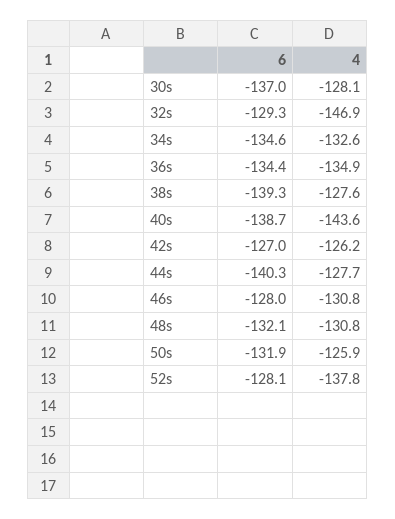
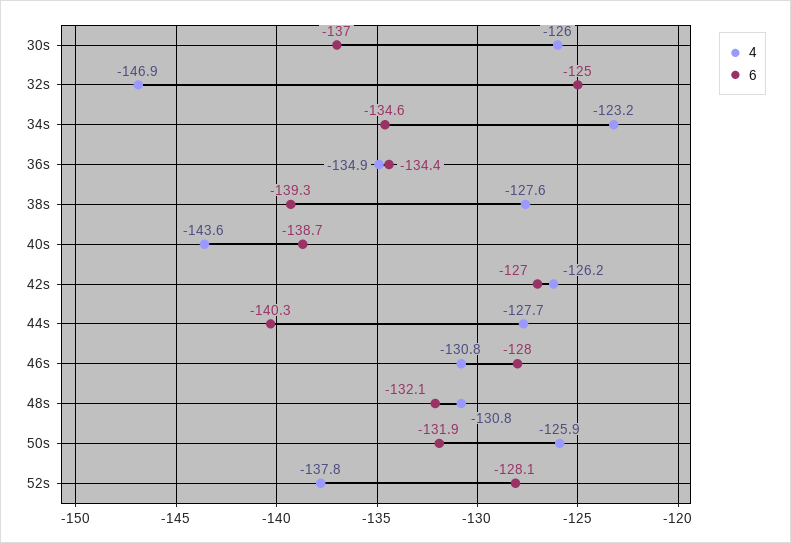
4, 30s: -128.1 -> -126
6, 32s: -129.3 -> -125
4, 34s: -132.6 -> -123.2

